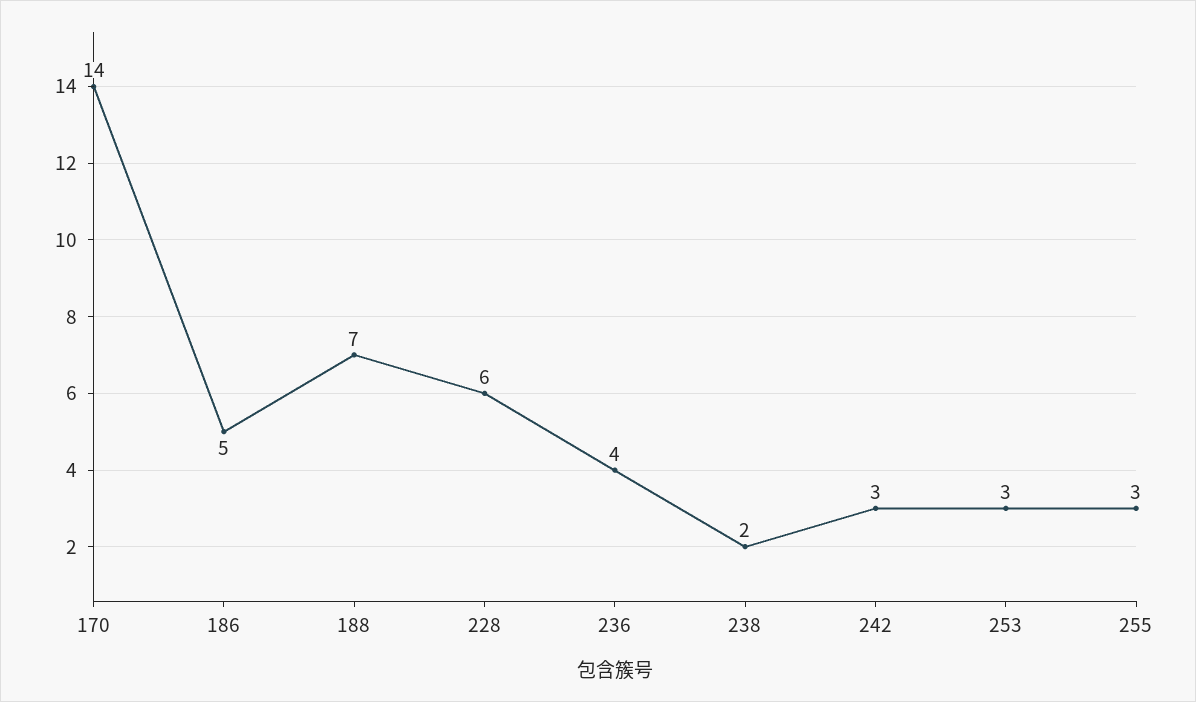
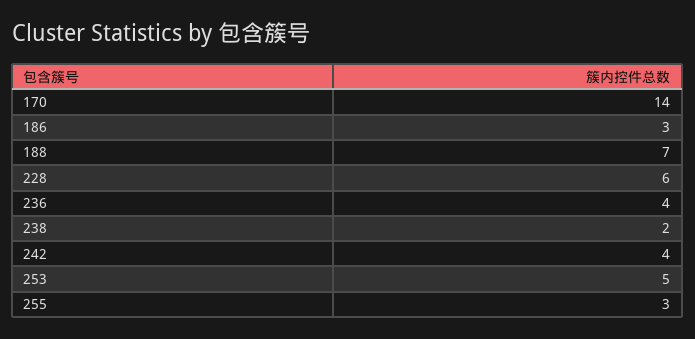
186: 5 -> 3
242: 3 -> 4
253: 3 -> 5

